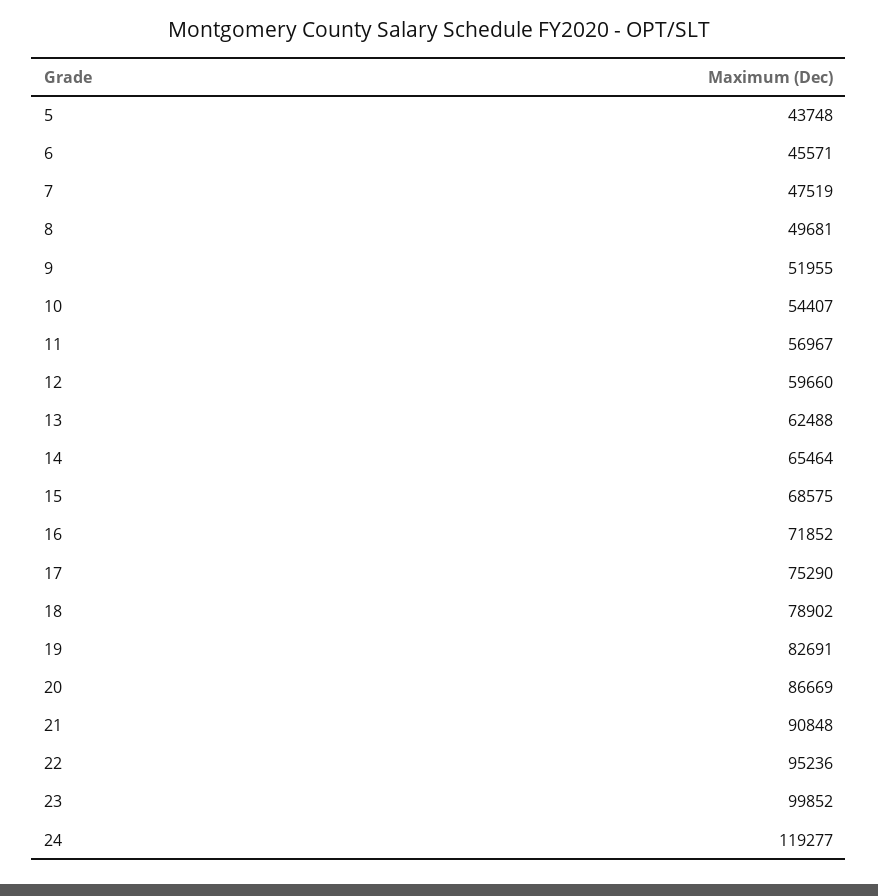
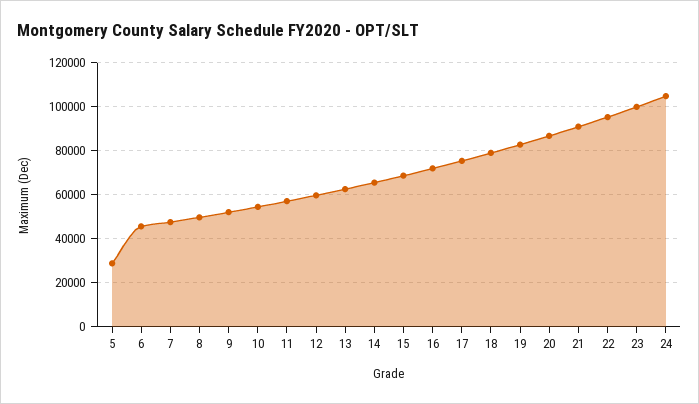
5: 43748 -> 30000
24: 119277 -> 105000

